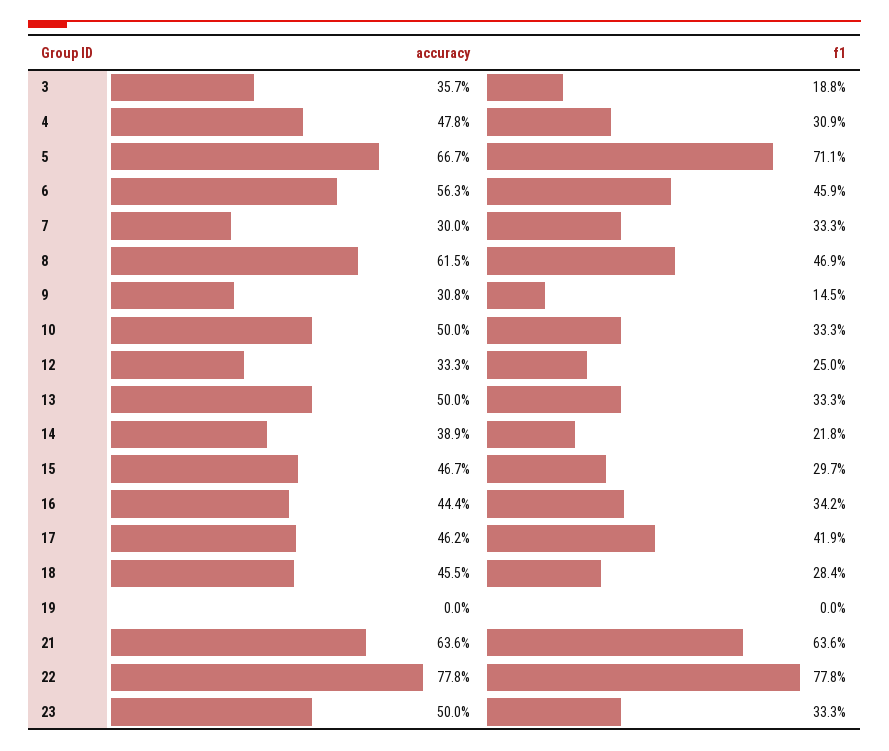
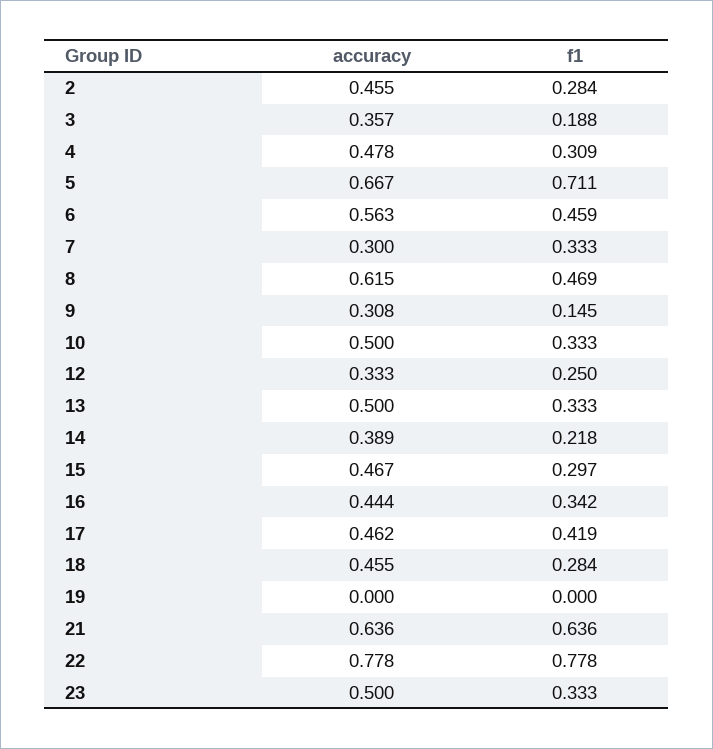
accuracy, 2: none -> 0.455
f1, 2: none -> 0.284

